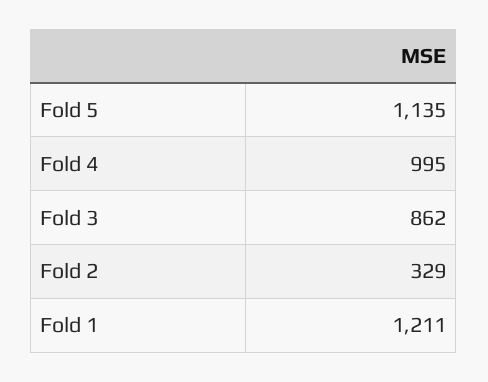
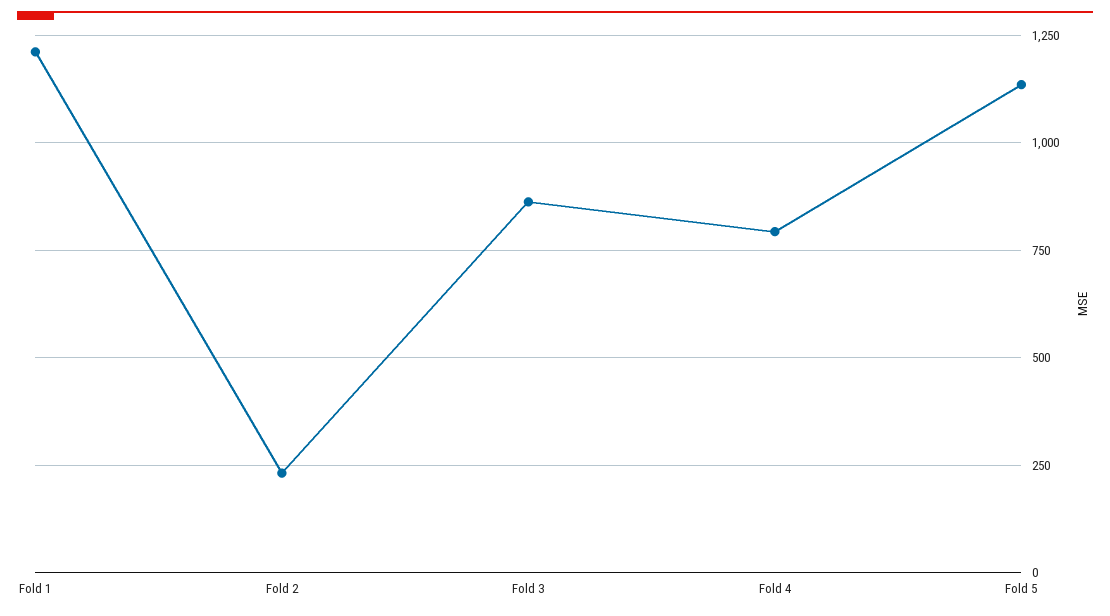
Fold 4: 995 -> 800
Fold 2: 329 -> 225

